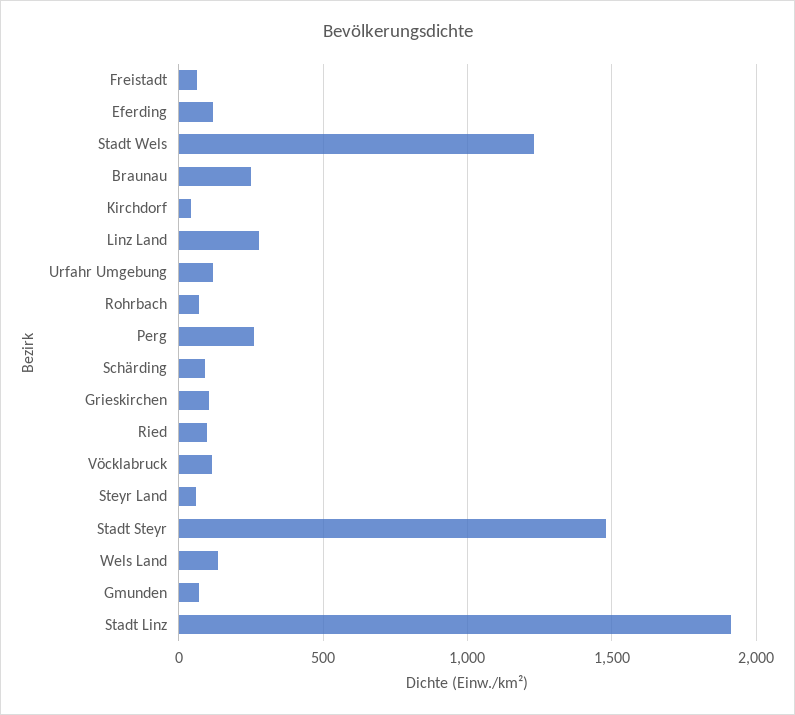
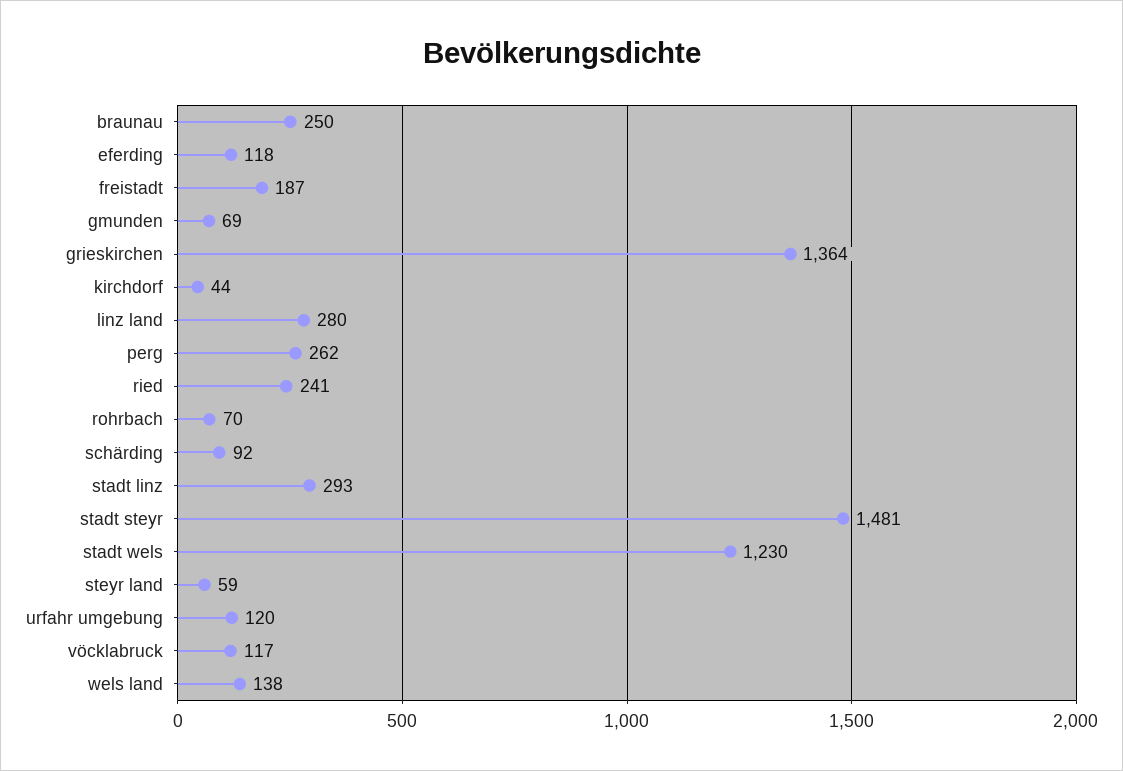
Freistadt: 50 -> 187
Grieskirchen: 100 -> 1364
Ried: 100 -> 241
Stadt Linz: 1900 -> 293

